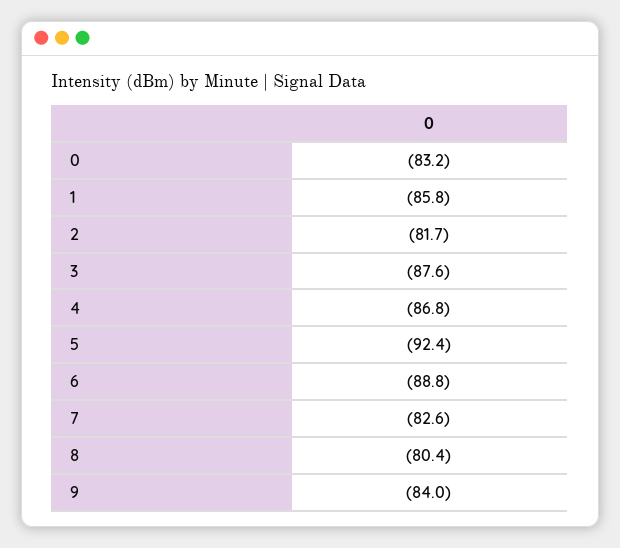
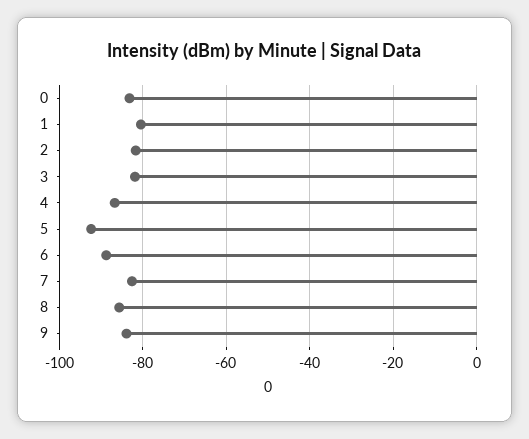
1: -85.8 -> -80
3: -87.6 -> -82
8: -80.4 -> -86

